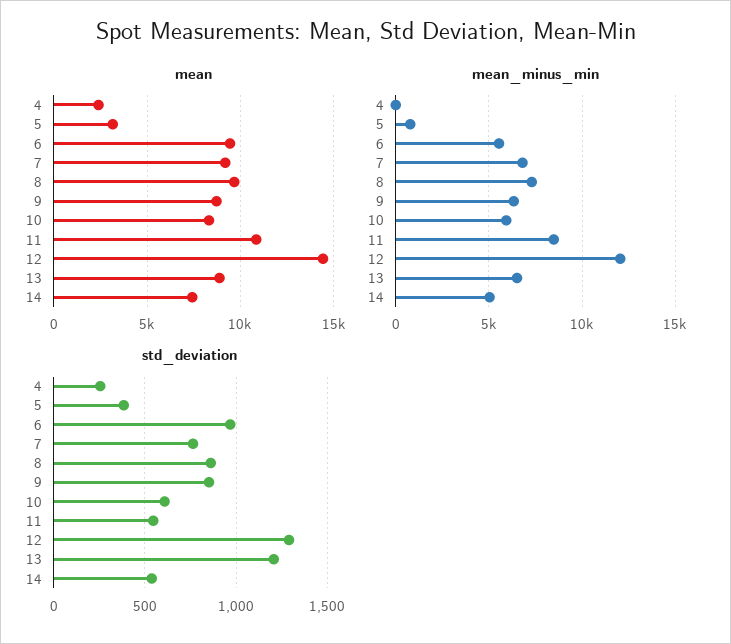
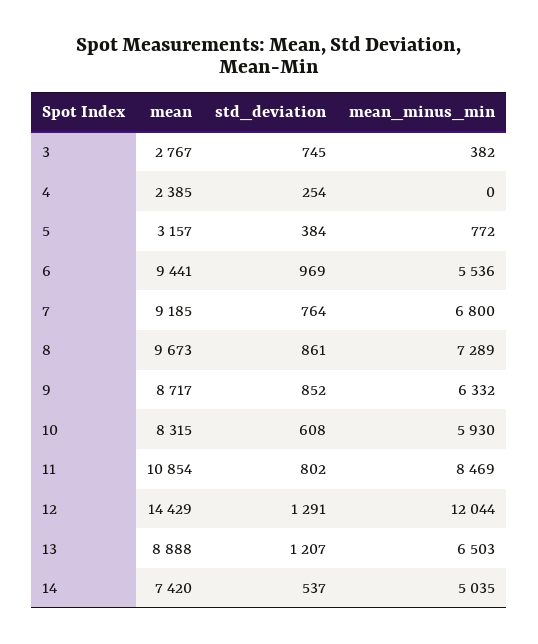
std_deviation, 11: 550 -> 802
mean, 3: none -> 2767
std_deviation, 3: none -> 745
mean_minus_min, 3: none -> 382

